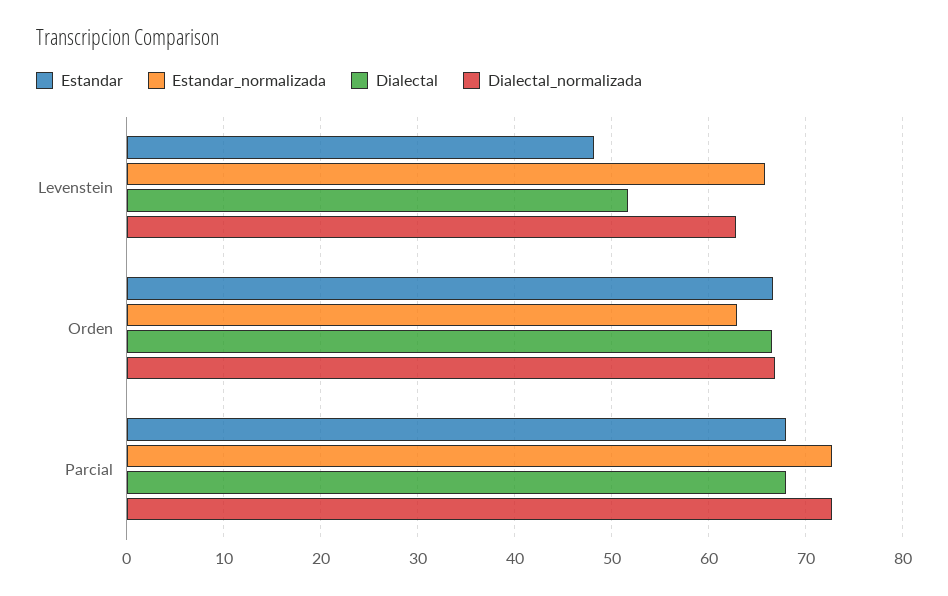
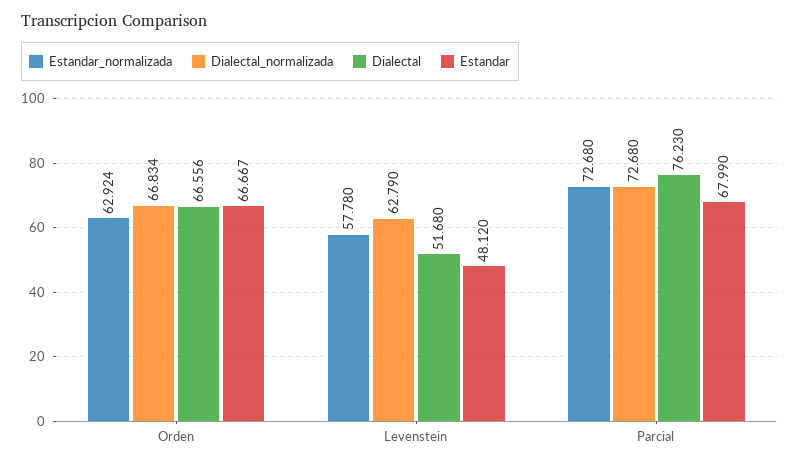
Estandar_normalizada, Levenstein: 66 -> 57.78
Dialectal, Parcial: 68 -> 76.23

